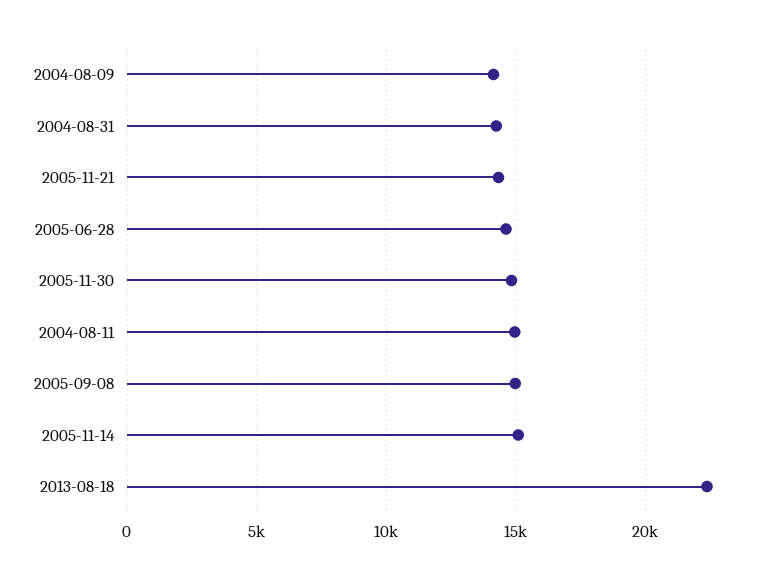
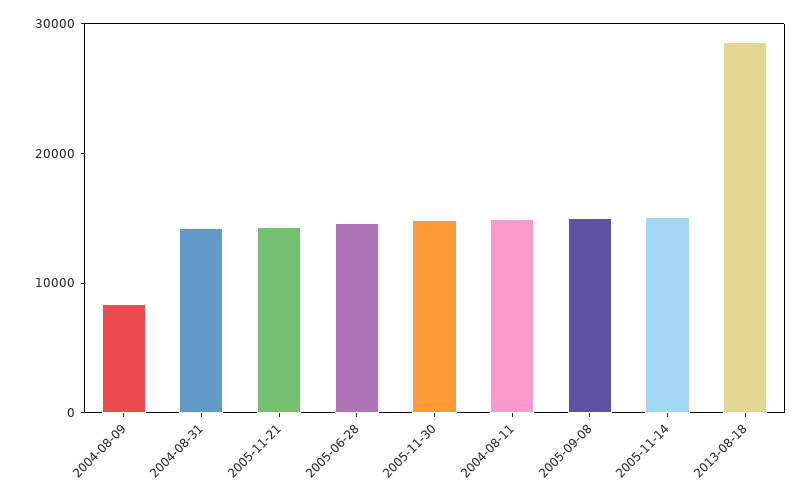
2004-08-09: 14000 -> 8000
2013-08-18: 22500 -> 28000

